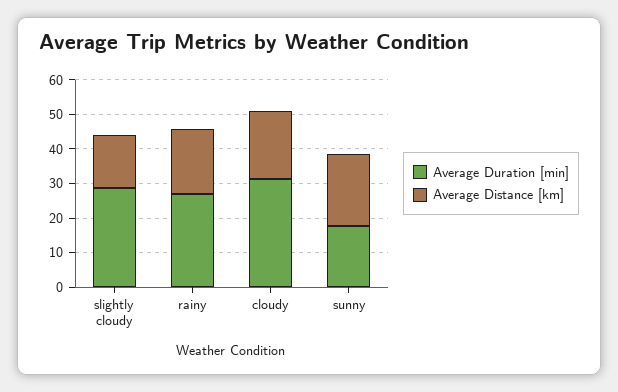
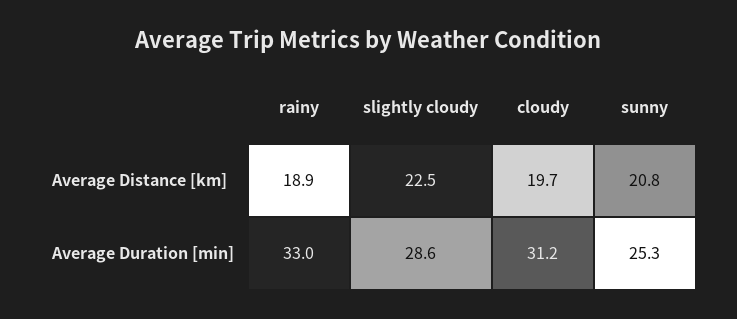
Average Distance [km], slightly cloudy: 15 -> 22.5
Average Duration [min], rainy: 27.5 -> 33
Average Duration [min], sunny: 17.5 -> 25.3

